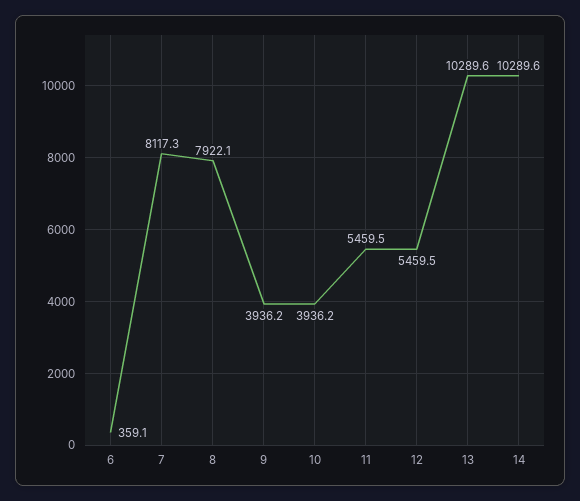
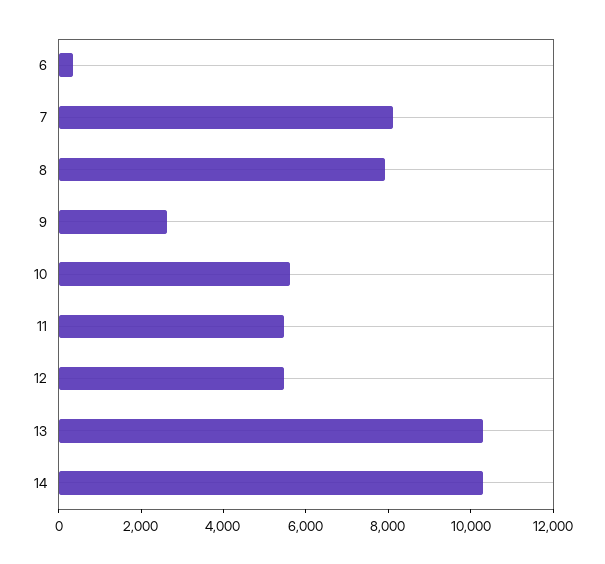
9: 3936.2 -> 2500
10: 3936.2 -> 5500

